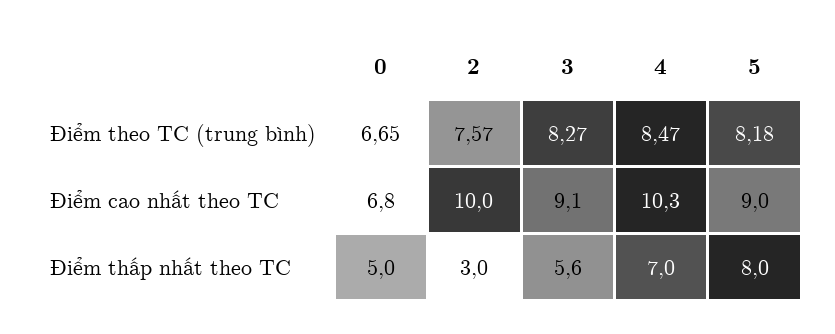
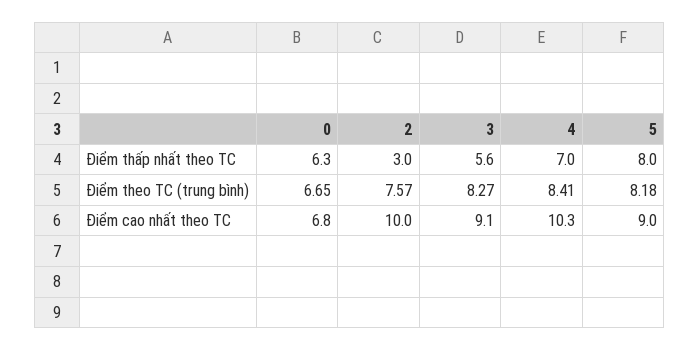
4, Điểm theo TC (trung bình): 8.47 -> 8.41
0, Điểm thấp nhất theo TC: 5 -> 6.3

